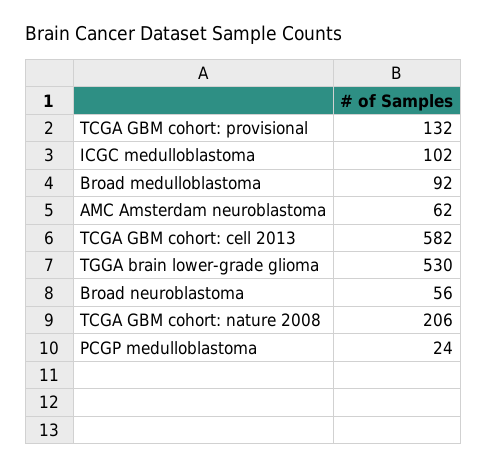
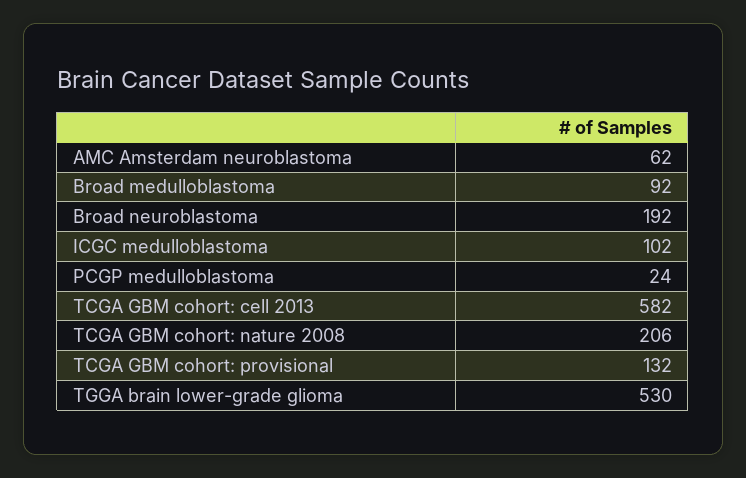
Broad neuroblastoma: 56 -> 192

